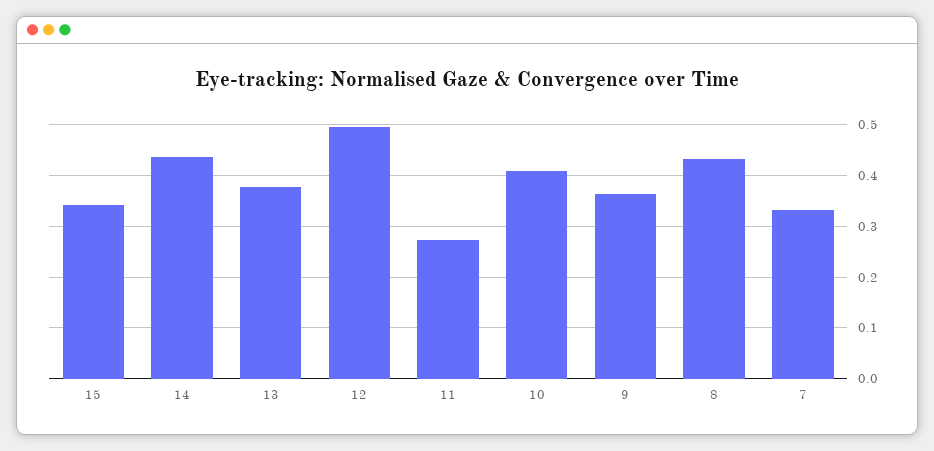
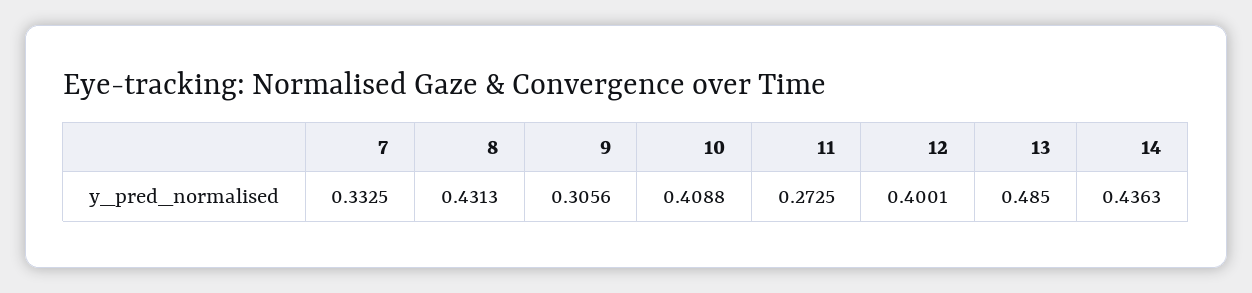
15: 0.34 -> none
13: 0.38 -> 0.485
12: 0.5 -> 0.4001
9: 0.36 -> 0.3056

